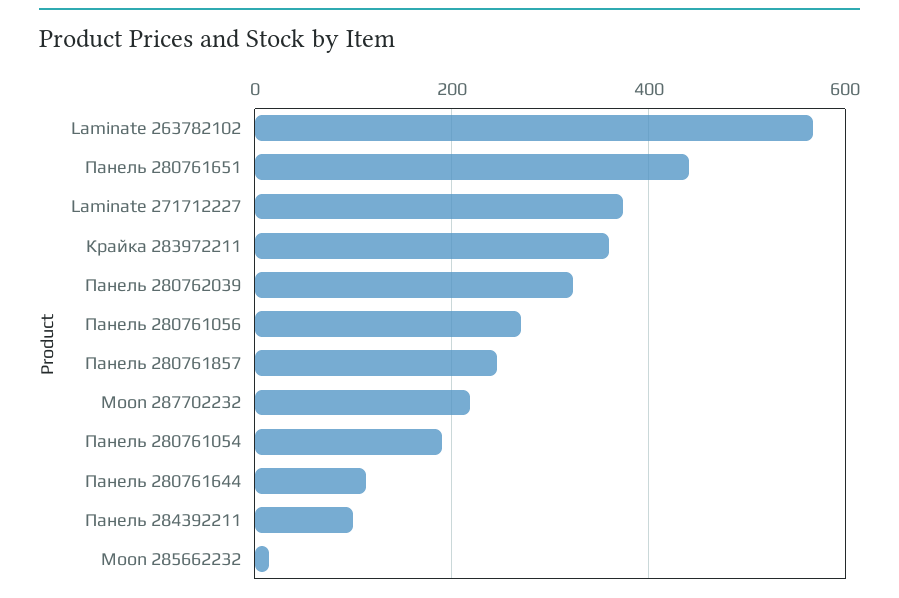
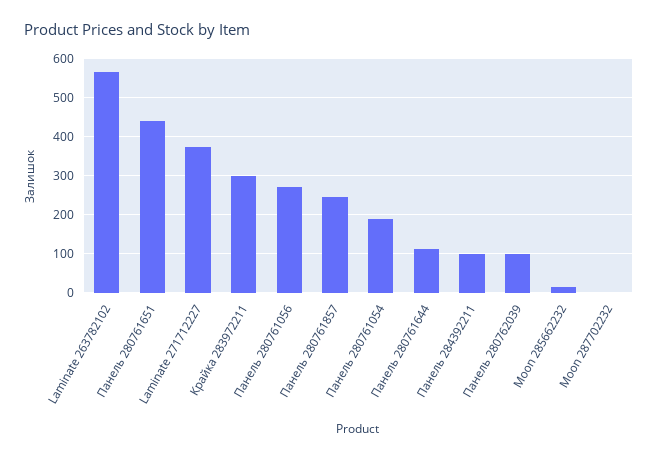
Крайка 283972211: 360 -> 300
Панель 280762039: 320 -> 100
Moon 287702232: 220 -> 0

